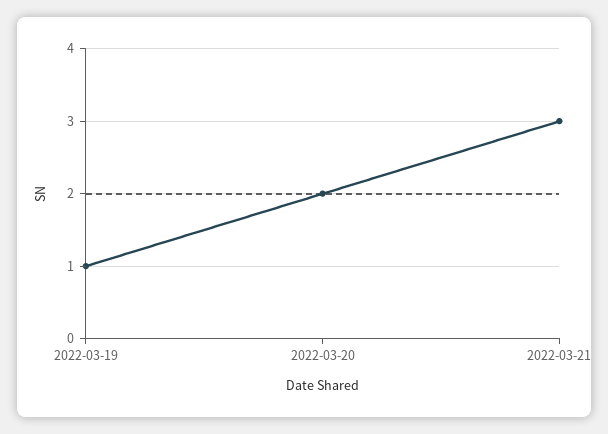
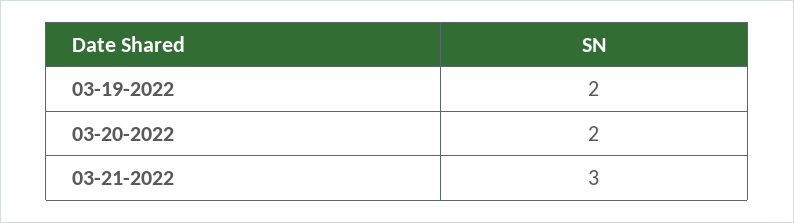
2022-03-19: 1 -> 2

